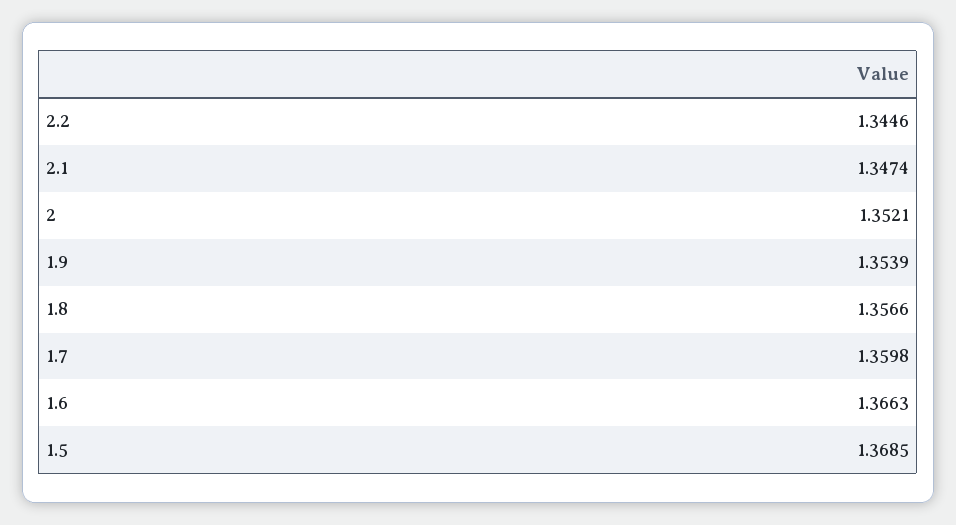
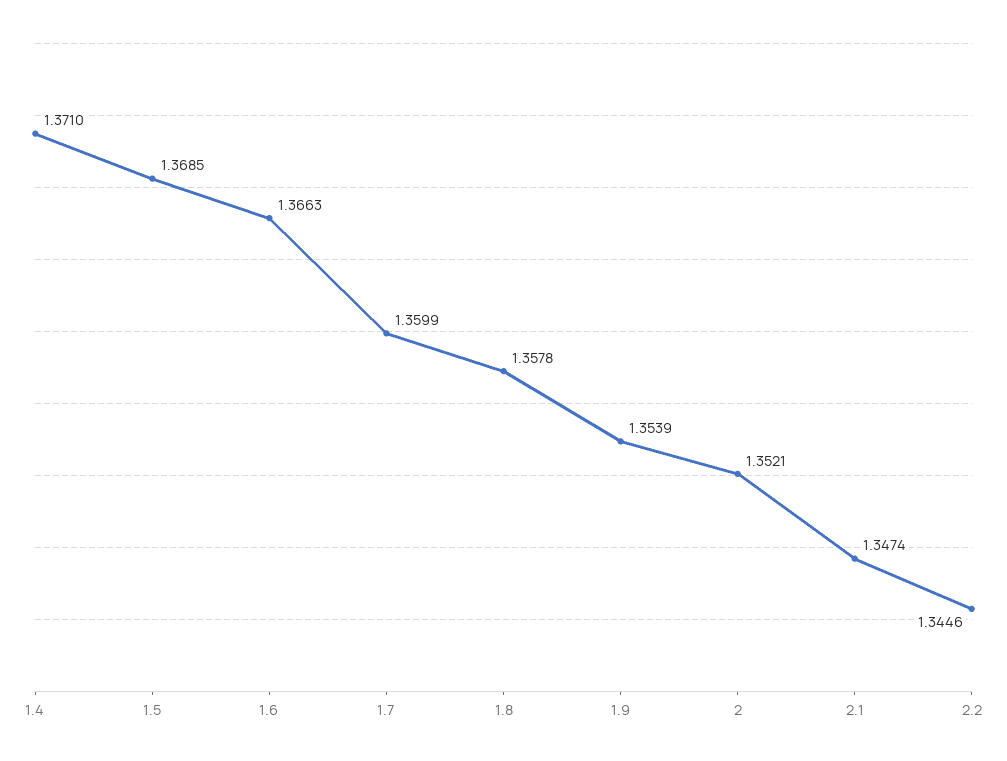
1.8: 1.3566 -> 1.3578
1.7: 1.3598 -> 1.3599
1.4: none -> 1.371

